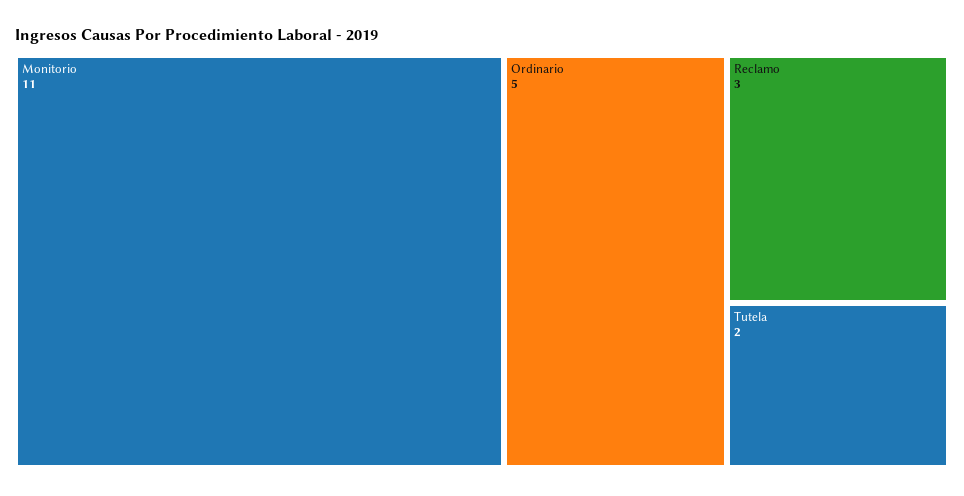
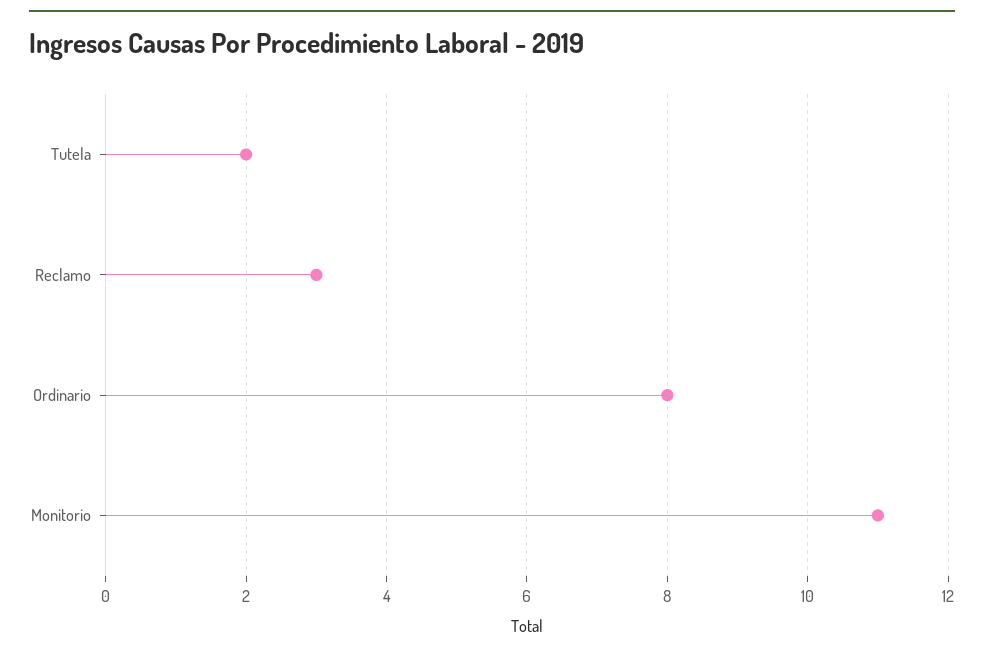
Ordinario: 5 -> 8

